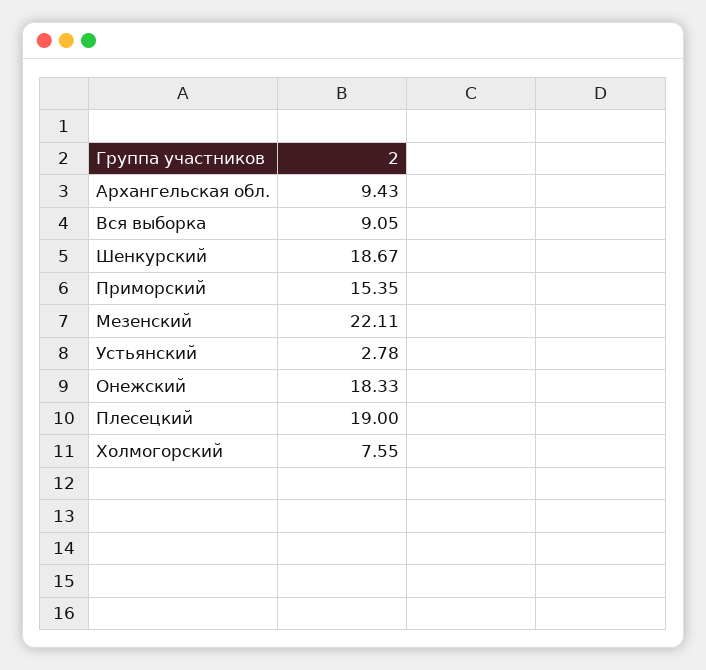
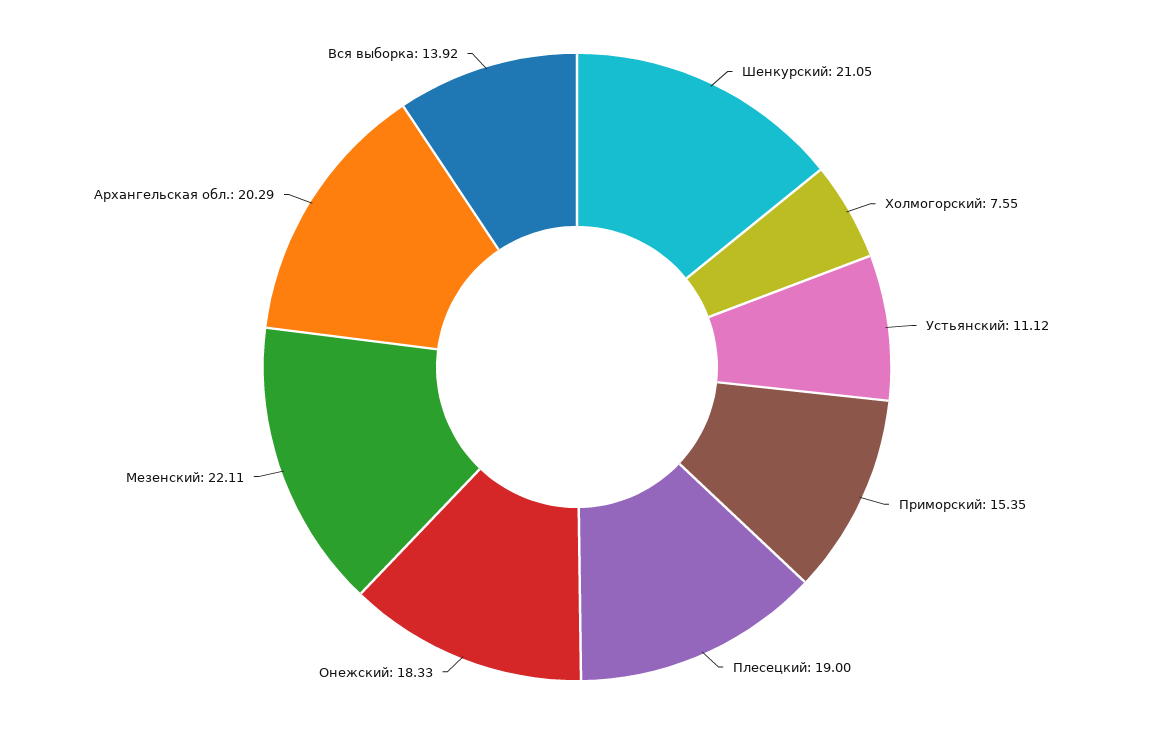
Архангельская обл.: 9.43 -> 20.29
Вся выборка: 9.05 -> 13.92
Шенкурский: 18.67 -> 21.05
Устьянский: 2.78 -> 11.12

